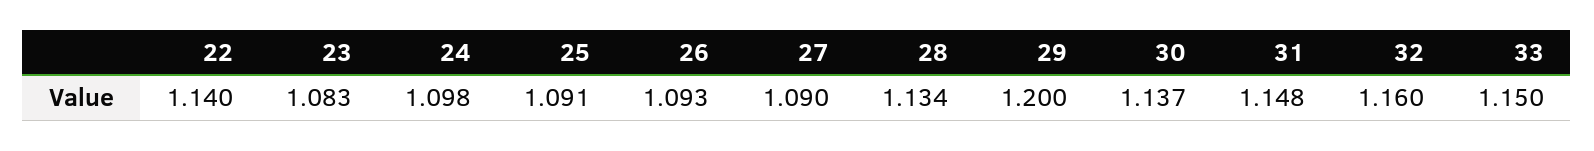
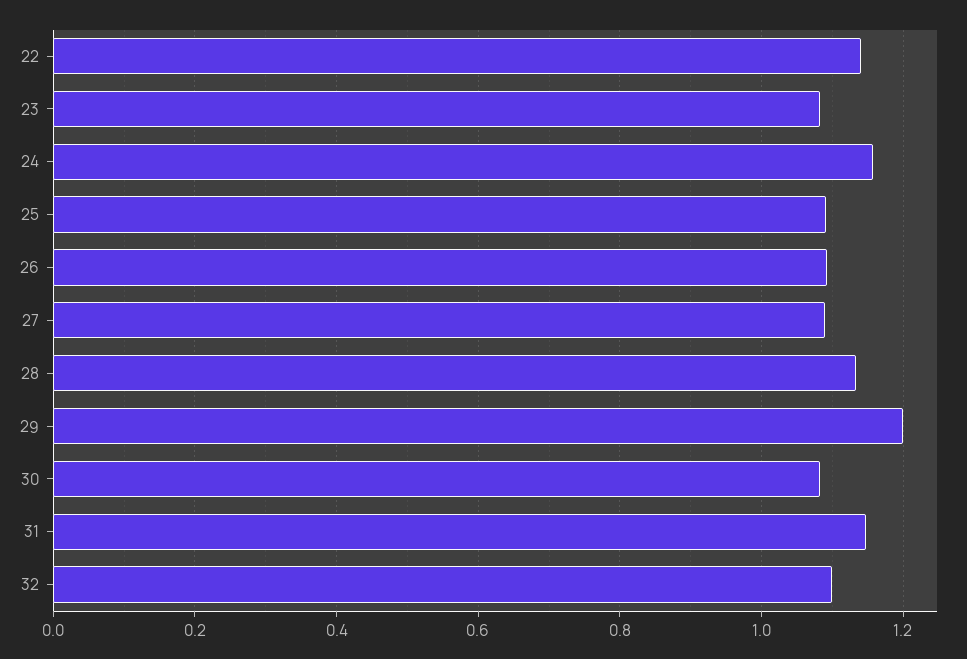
24: 1.098 -> 1.16
30: 1.137 -> 1.08
32: 1.16 -> 1.1
33: 1.15 -> none

